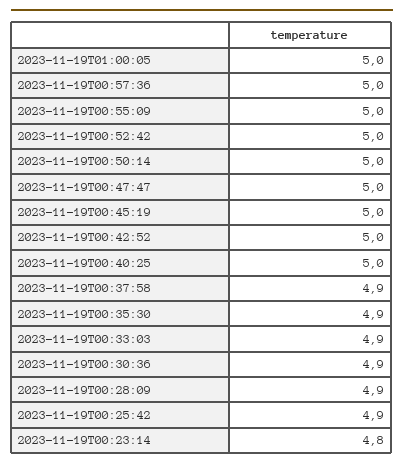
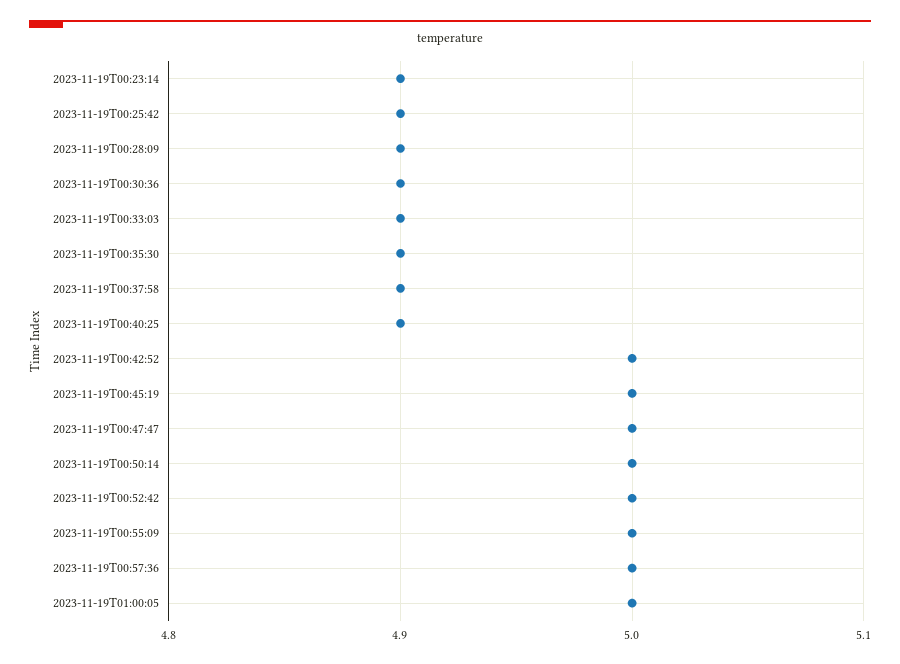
2023-11-19T00:40:25: 5 -> 4.9
2023-11-19T00:23:14: 4.8 -> 4.9

